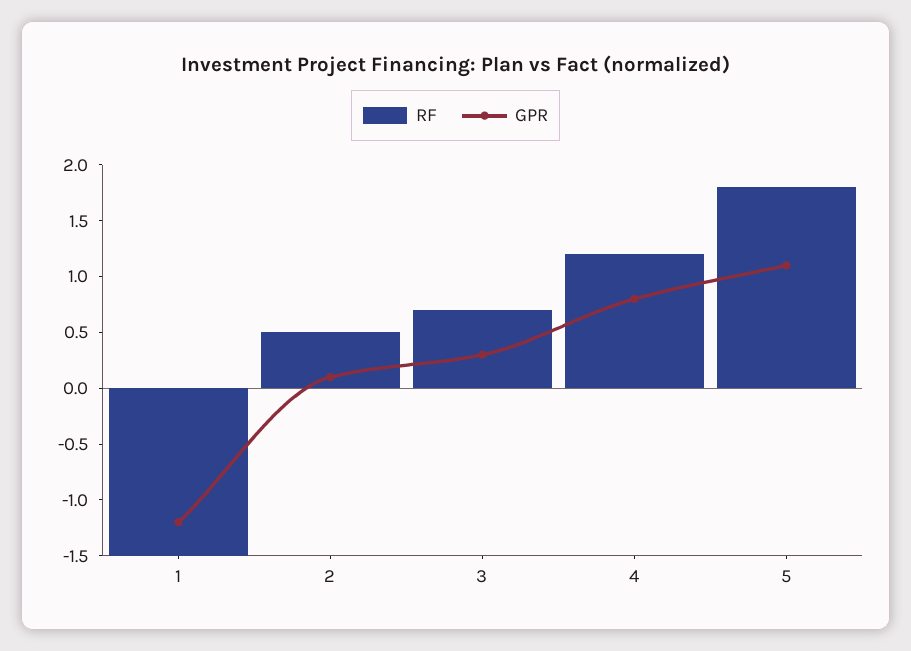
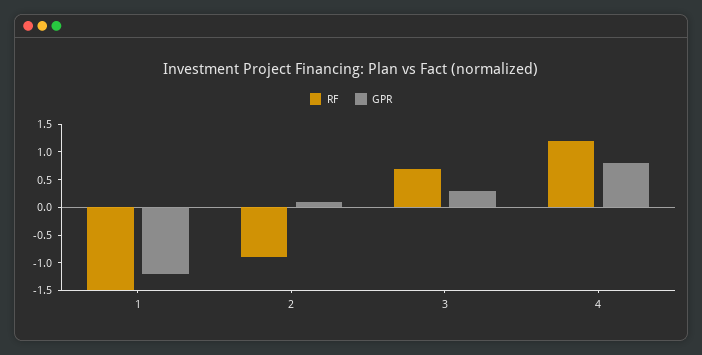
RF, 2: 0.5 -> -1
RF, 5: 1.8 -> none
GPR, 5: 1.1 -> none

